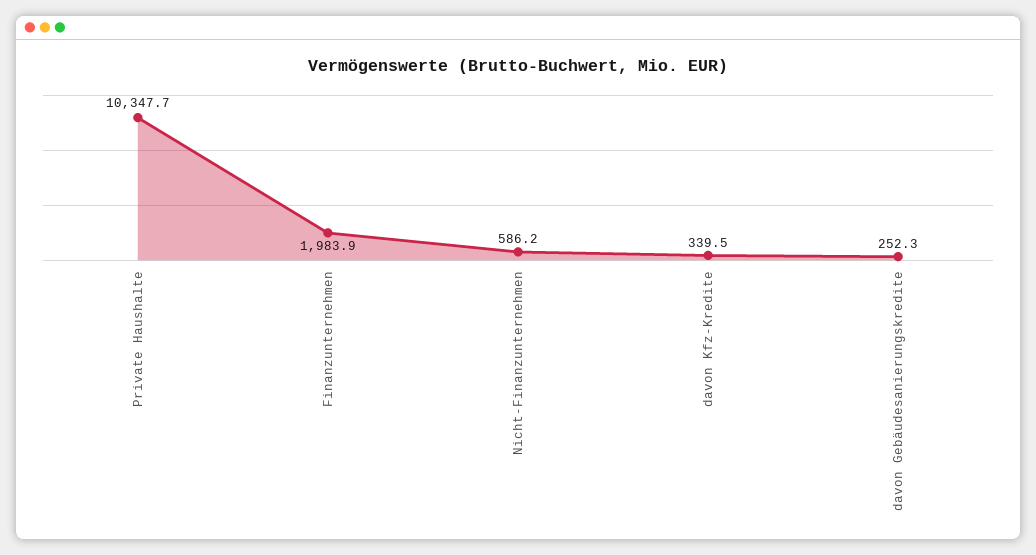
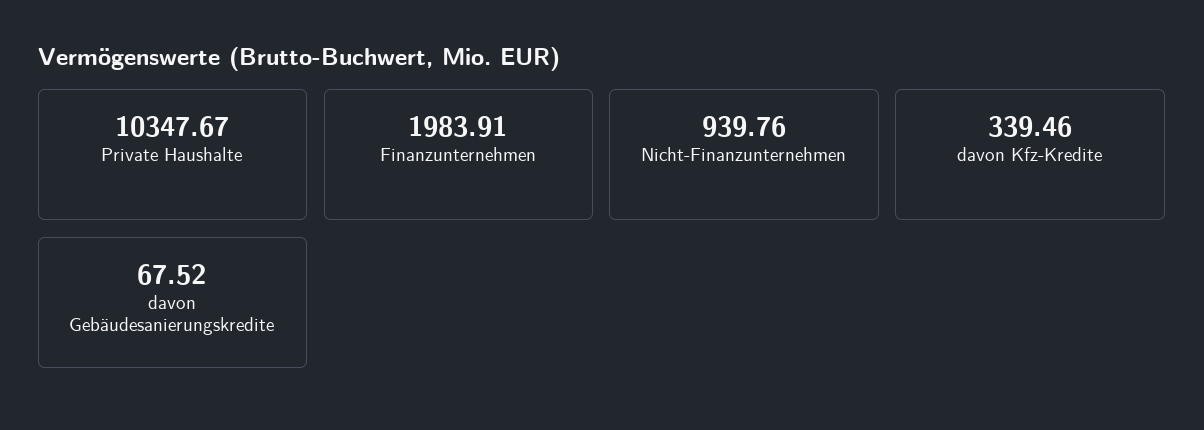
Nicht-Finanzunternehmen: 586.2 -> 939.76
davon Gebäudesanierungskredite: 252.3 -> 67.52

